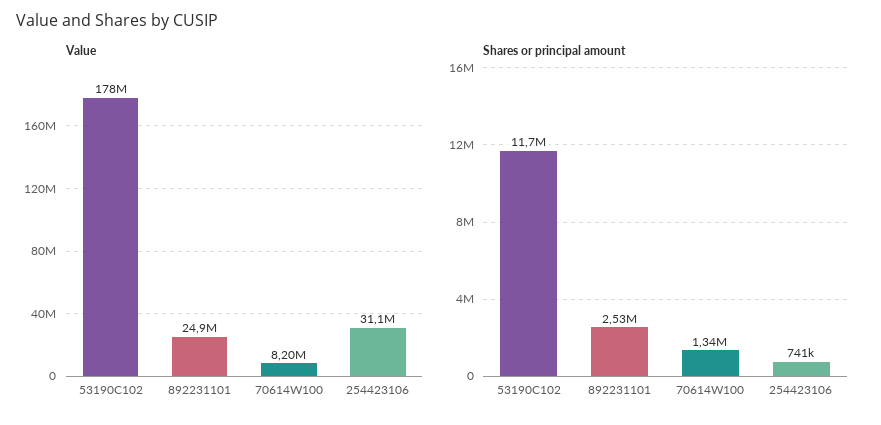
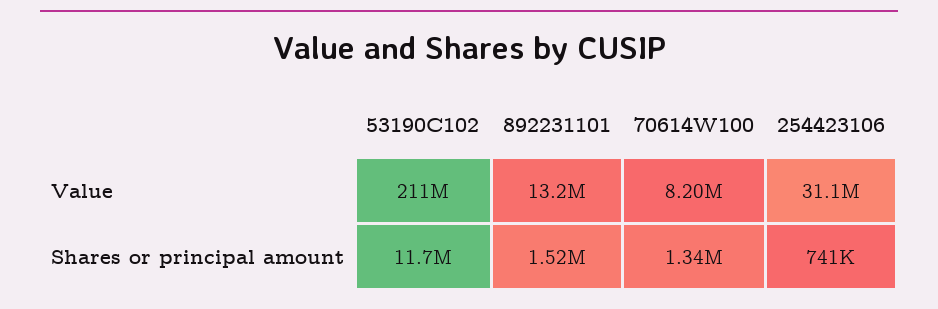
Value, 53190C102: 178000000 -> 211000000
Value, 892231101: 24900000 -> 13200000
Shares or principal amount, 892231101: 2530000 -> 1520000

